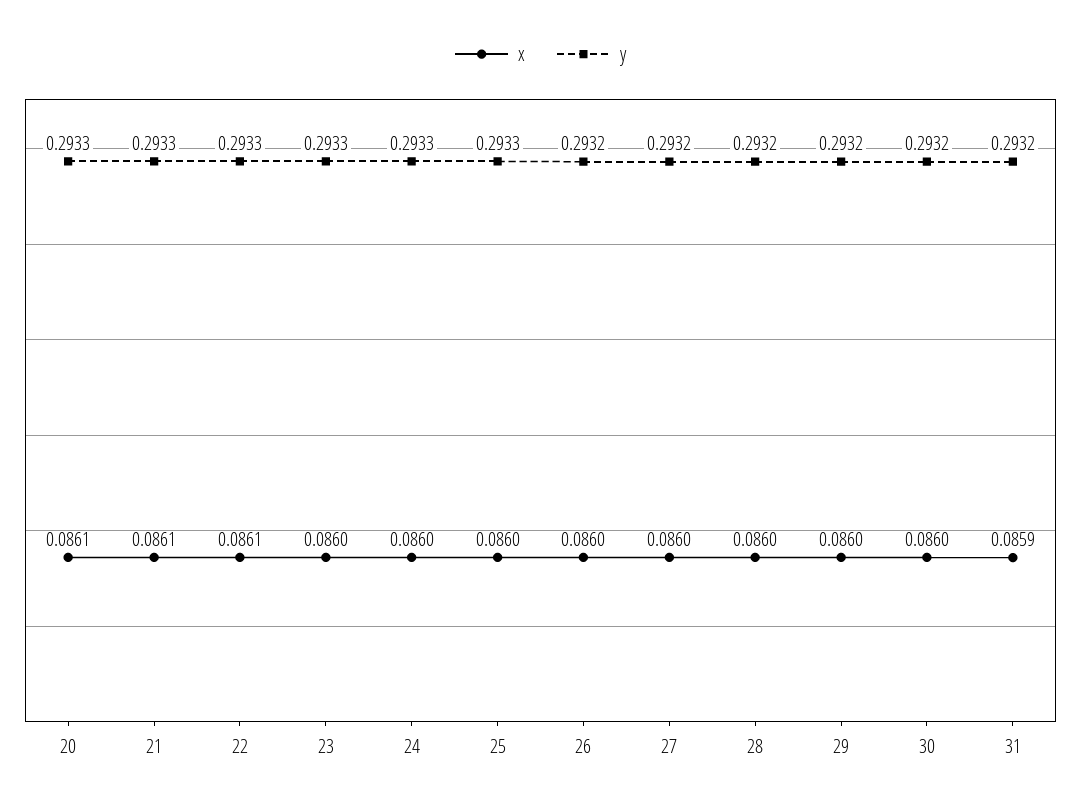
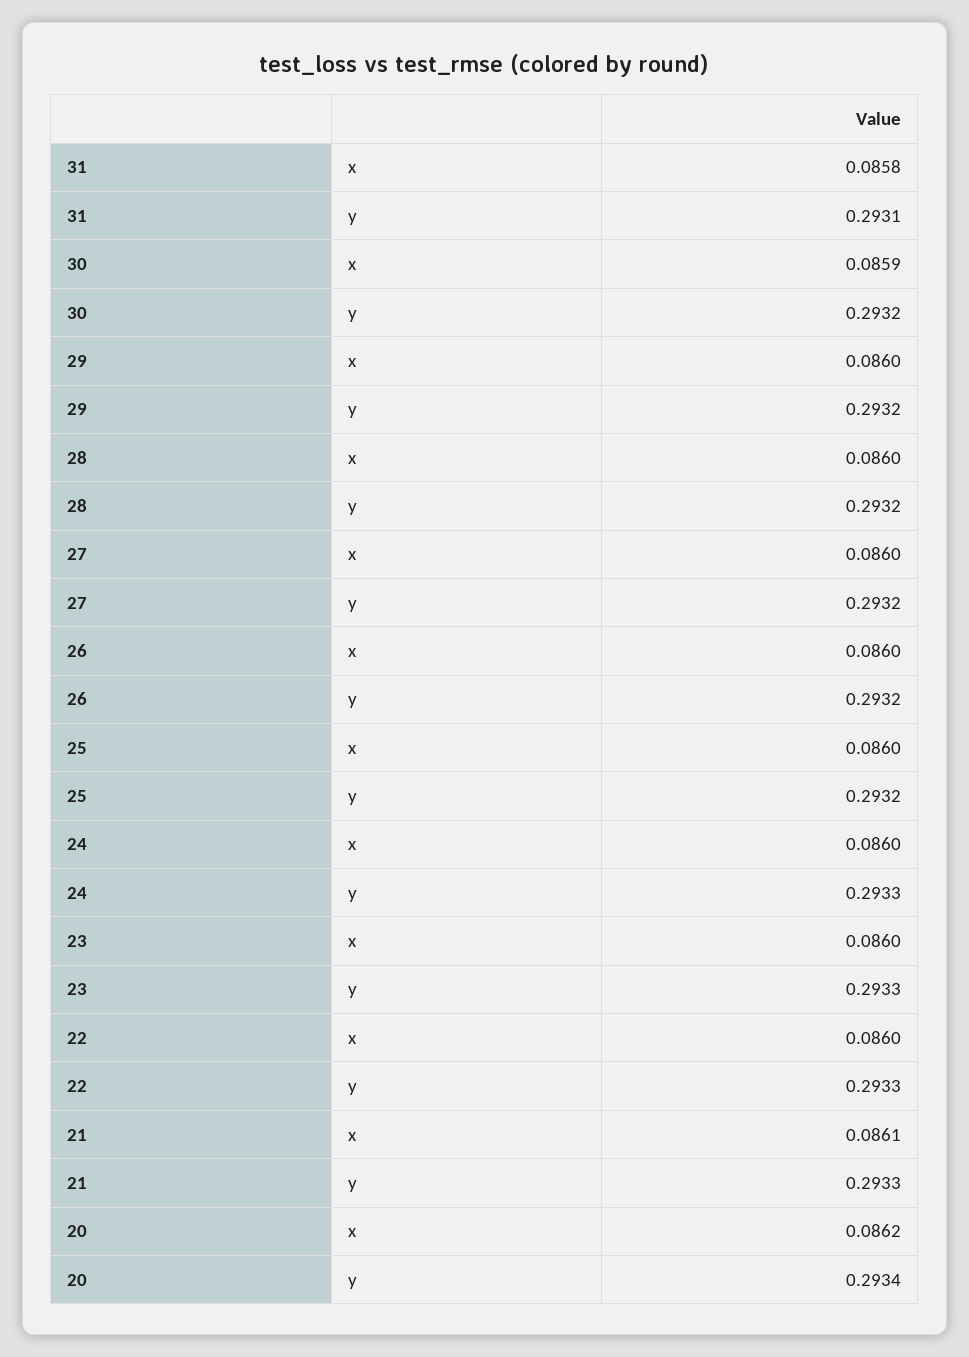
x, 20: 0.0861 -> 0.0862
y, 20: 0.2933 -> 0.2934
x, 22: 0.0861 -> 0.086
y, 25: 0.2933 -> 0.2932
x, 30: 0.086 -> 0.0859
x, 31: 0.0859 -> 0.0858
y, 31: 0.2932 -> 0.2931

